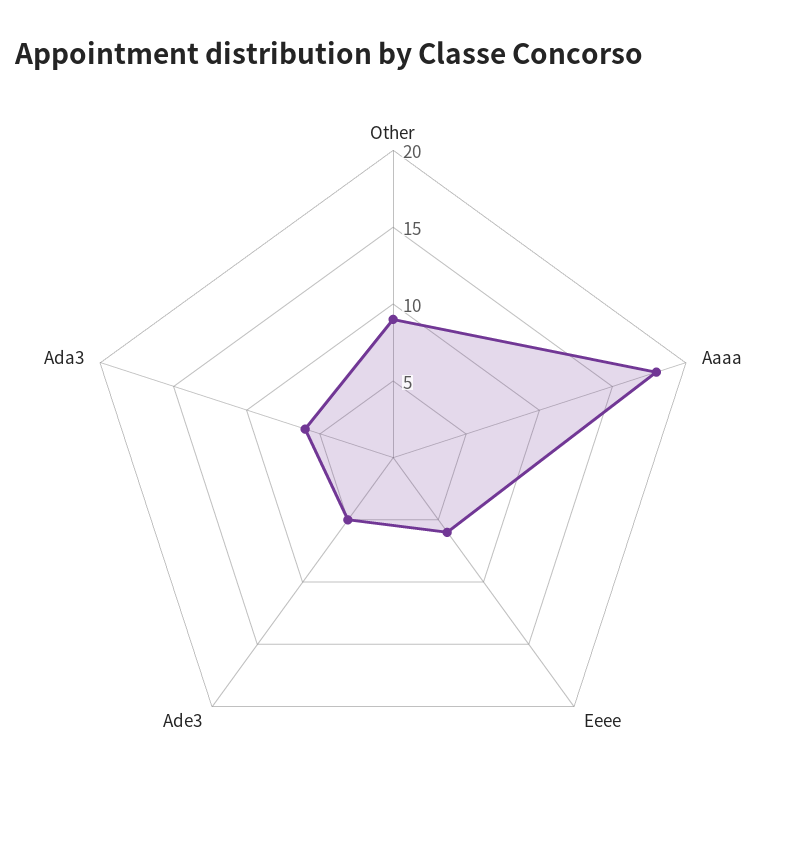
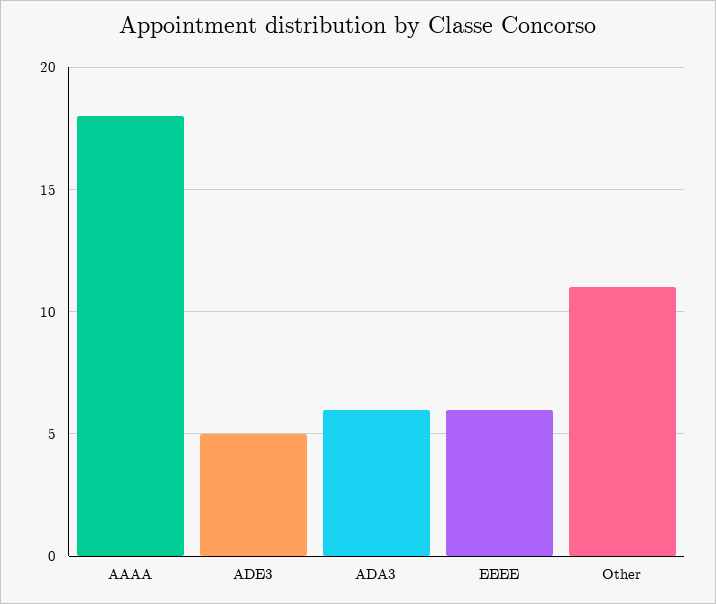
Other: 9 -> 11

